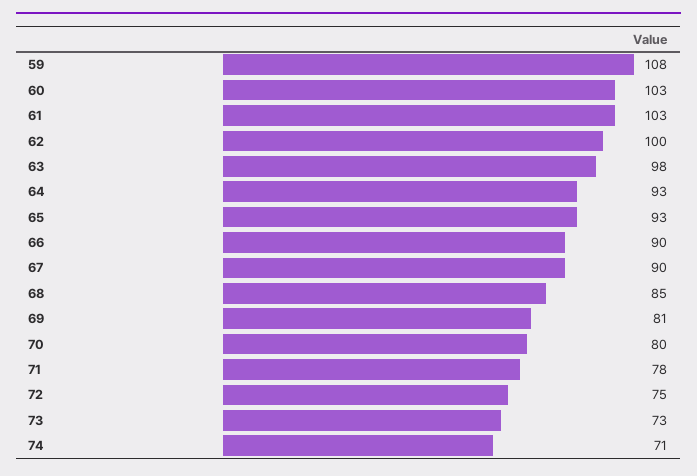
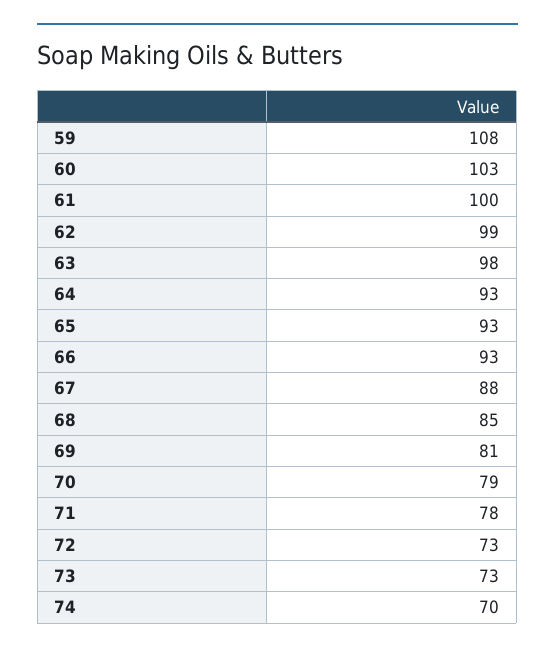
61: 103 -> 100
62: 100 -> 99
66: 90 -> 93
67: 90 -> 88
70: 80 -> 79
72: 75 -> 73
74: 71 -> 70

